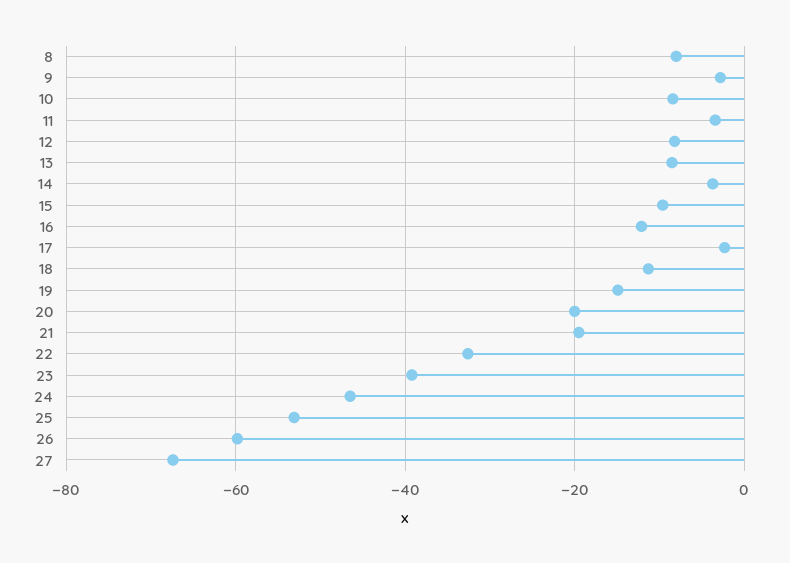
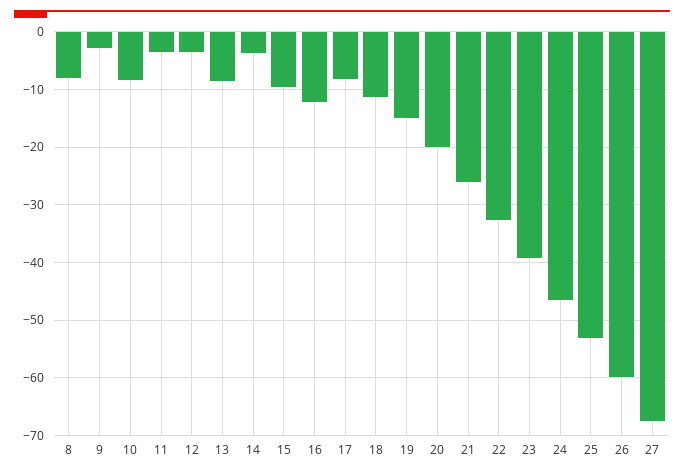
12: -8 -> -4
17: -2 -> -8
21: -20 -> -26

